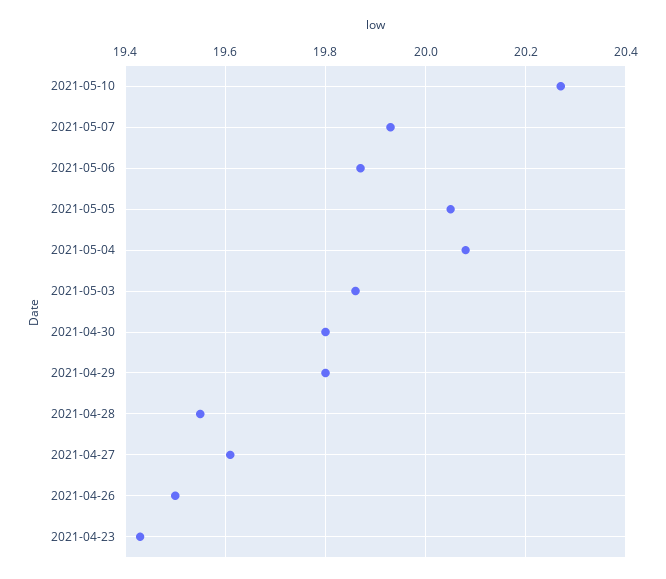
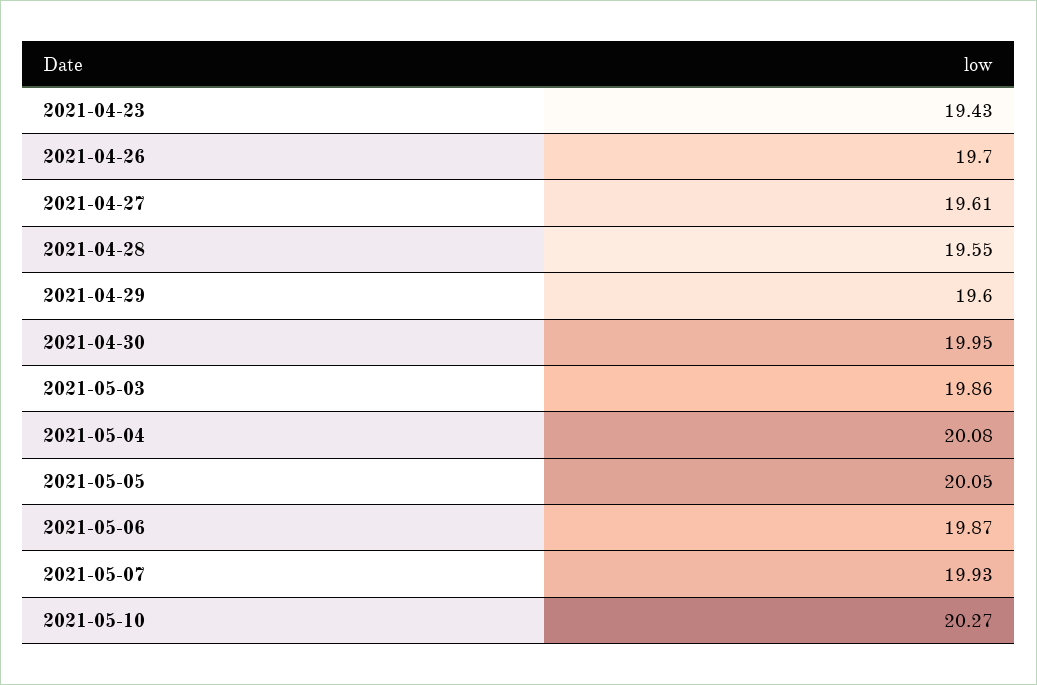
2021-04-30: 19.8 -> 19.95
2021-04-29: 19.8 -> 19.6
2021-04-26: 19.5 -> 19.7

